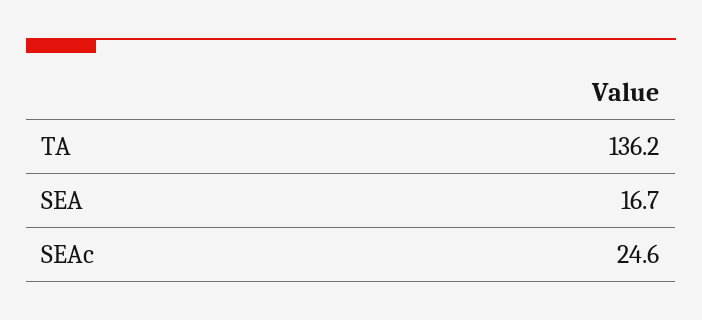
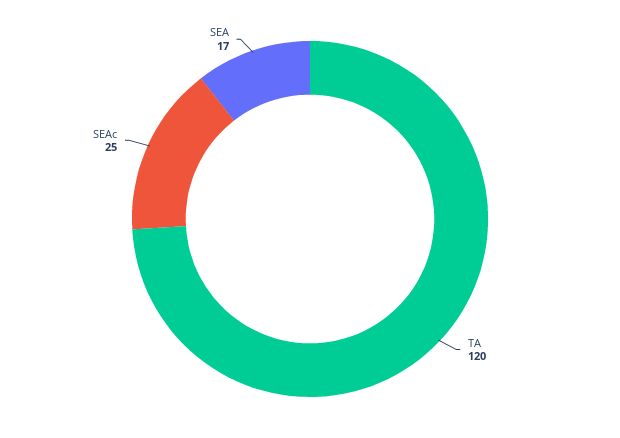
TA: 136.2 -> 120

